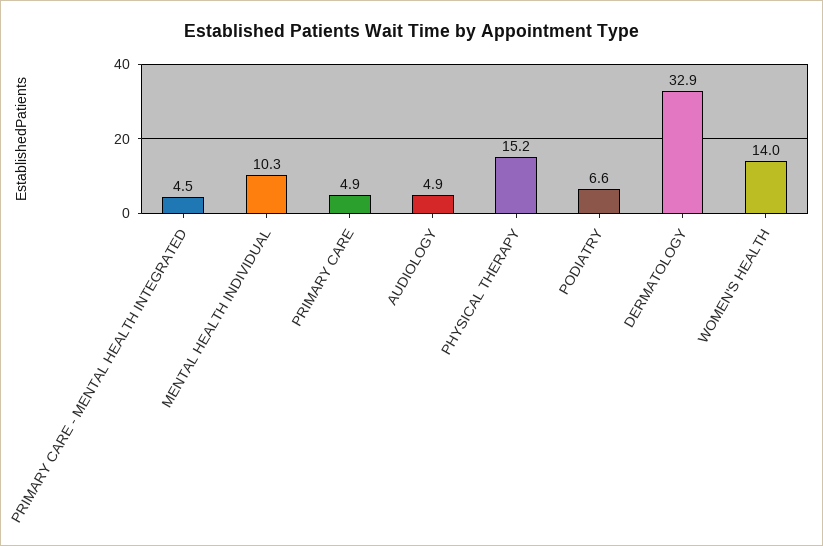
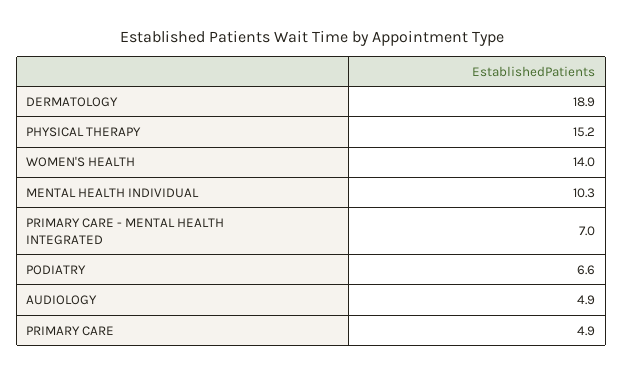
PRIMARY CARE - MENTAL HEALTH INTEGRATED: 4.5 -> 7
DERMATOLOGY: 32.9 -> 18.9

